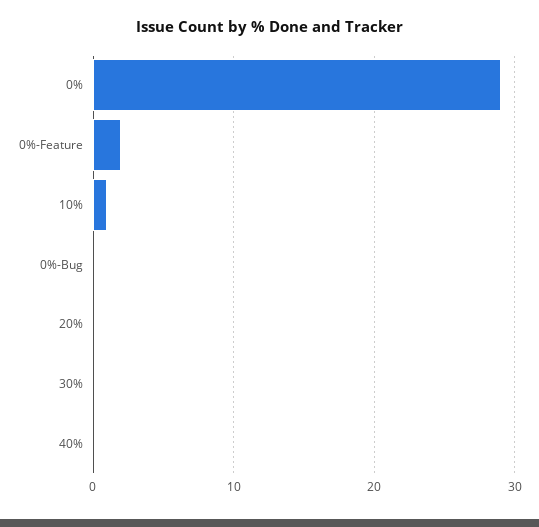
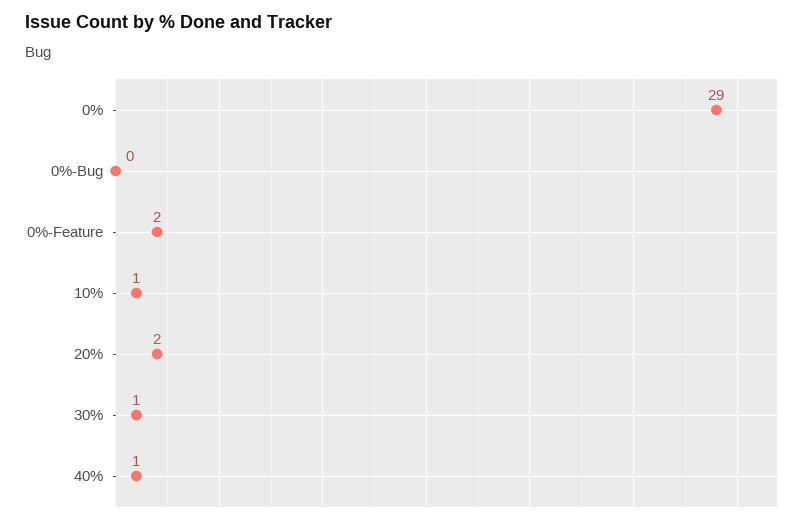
20%: 0 -> 2
30%: 0 -> 1
40%: 0 -> 1

